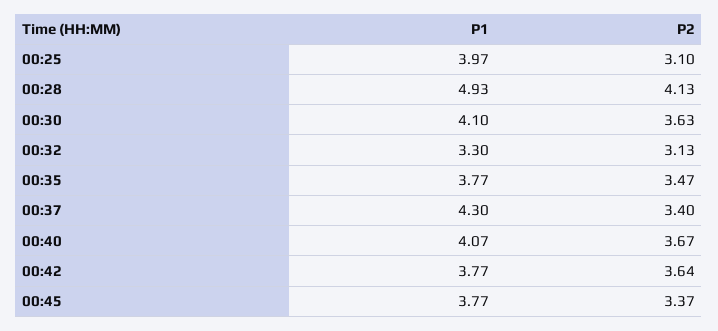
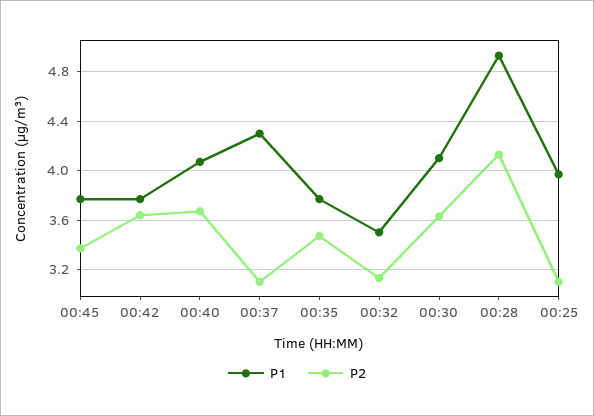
P1, 00:32: 3.3 -> 3.5
P2, 00:37: 3.4 -> 3.1

